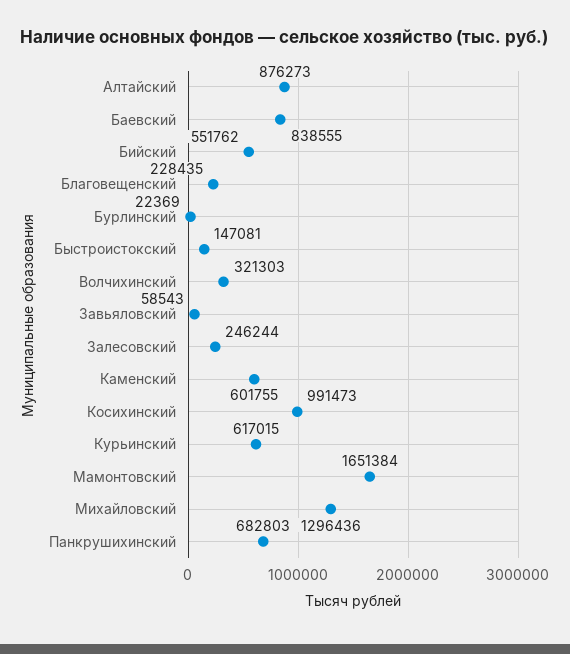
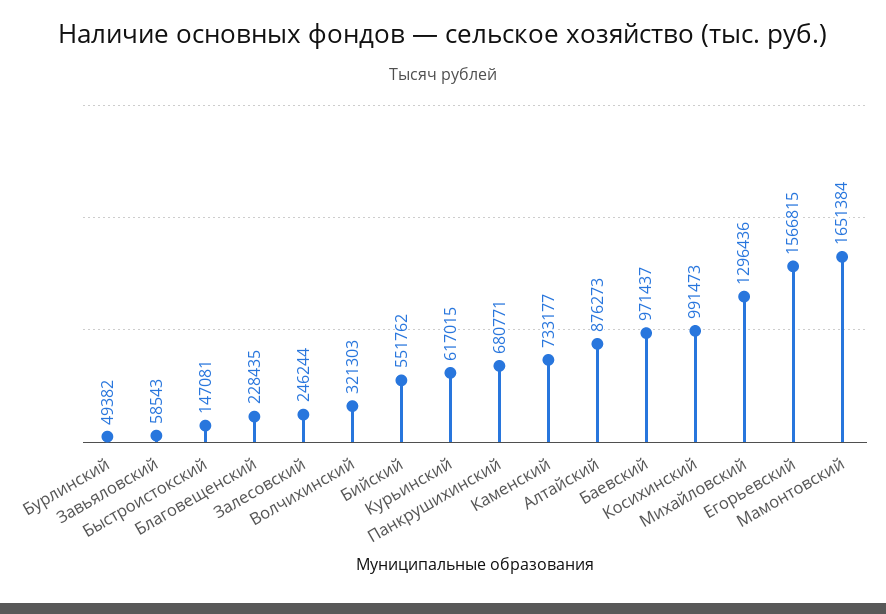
Баевский: 838555 -> 971437
Бурлинский: 22369 -> 49382
Каменский: 601755 -> 733177
Панкрушихинский: 682803 -> 680771
Егорьевский: none -> 1566815

